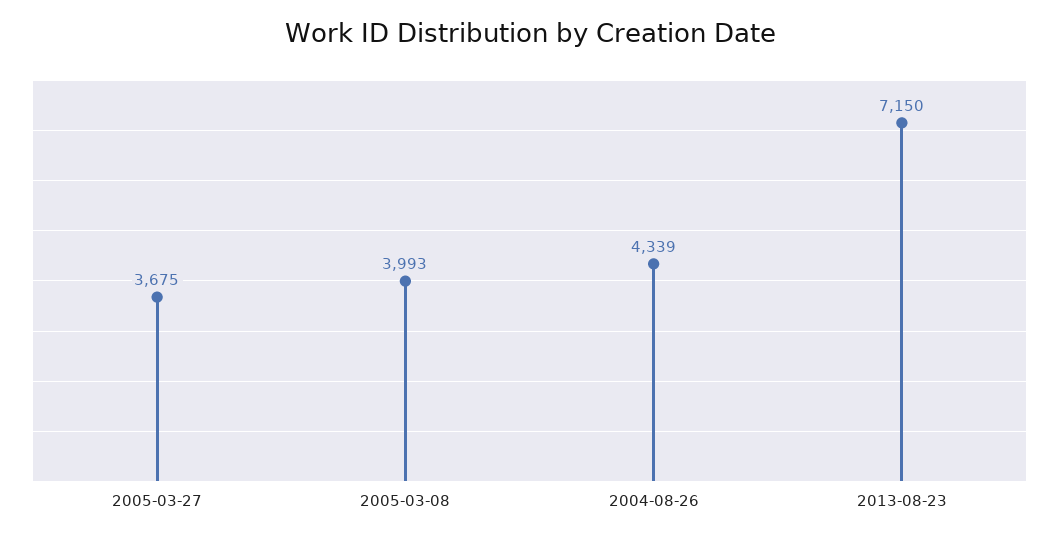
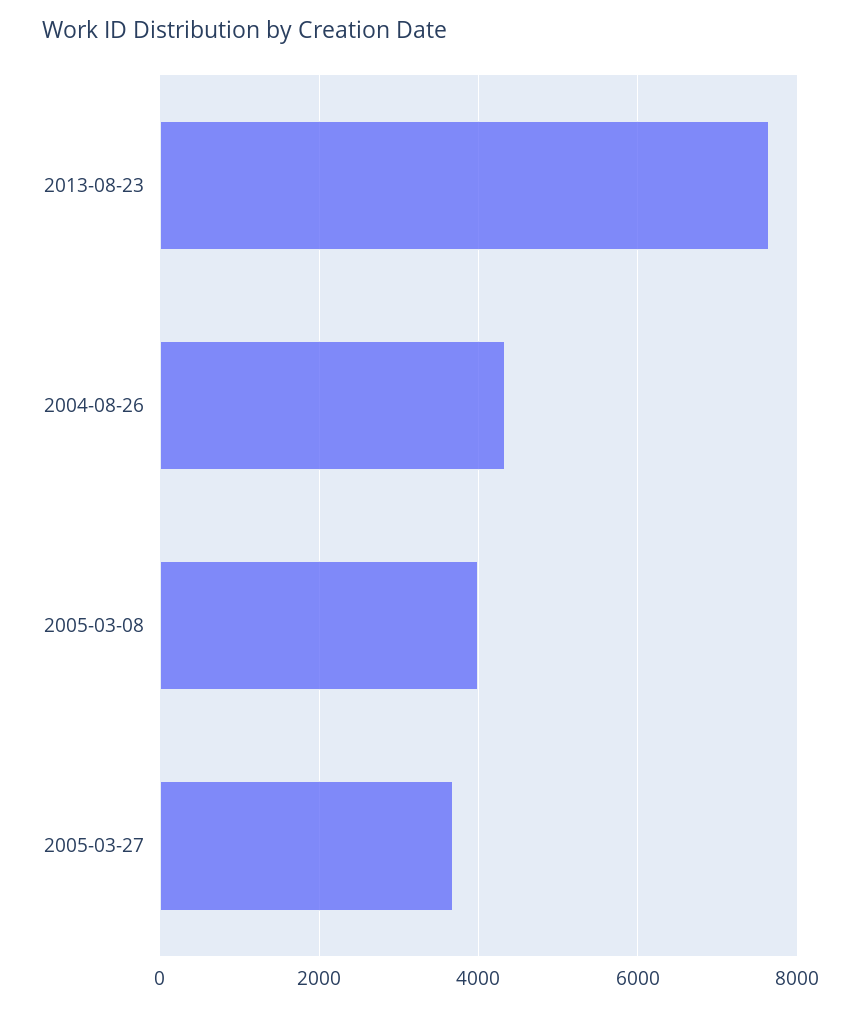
2013-08-23: 7150 -> 7600

